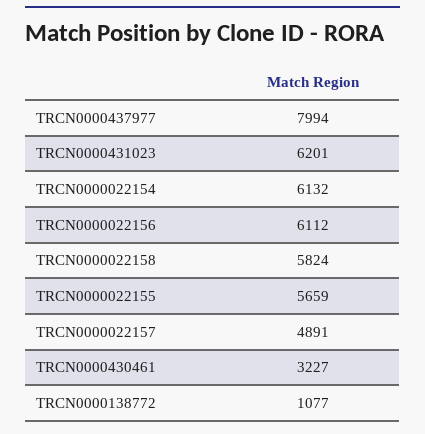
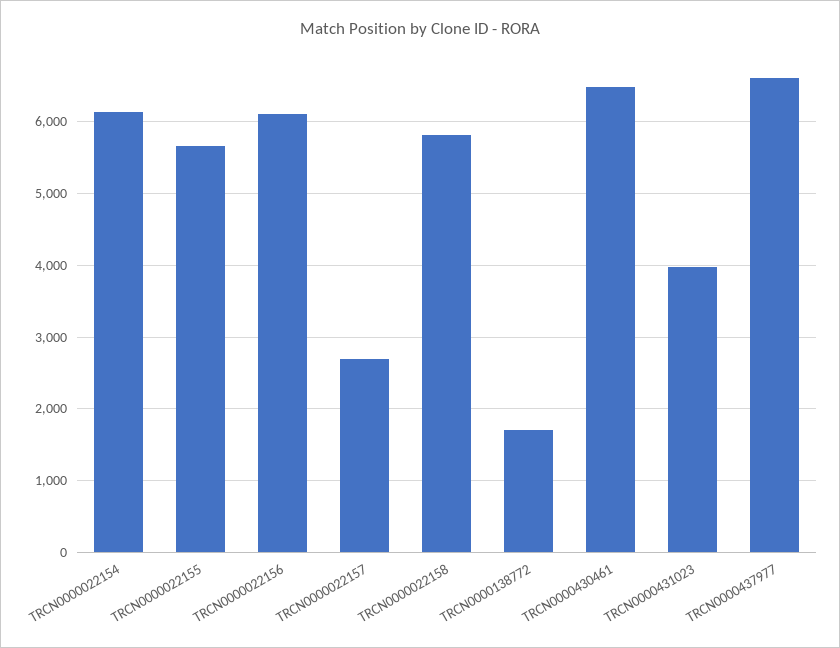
TRCN0000437977: 7994 -> 6600
TRCN0000431023: 6201 -> 4000
TRCN0000022157: 4891 -> 2700
TRCN0000430461: 3227 -> 6500
TRCN0000138772: 1077 -> 1700

